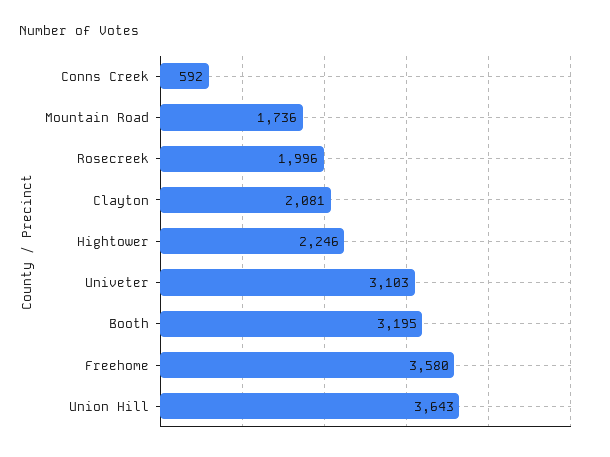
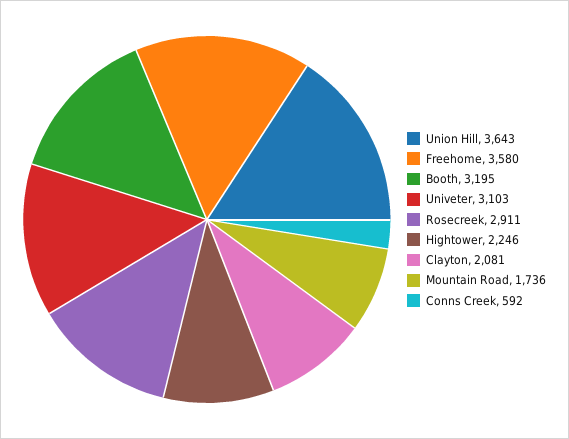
Rosecreek: 1996 -> 2911

